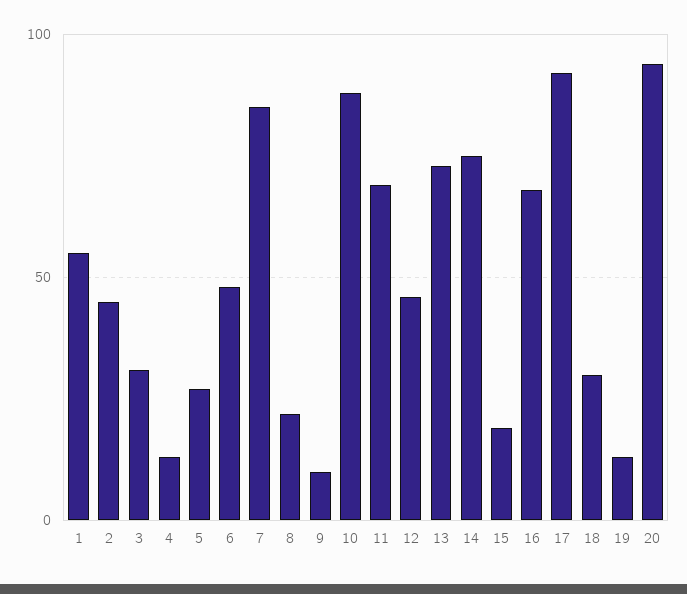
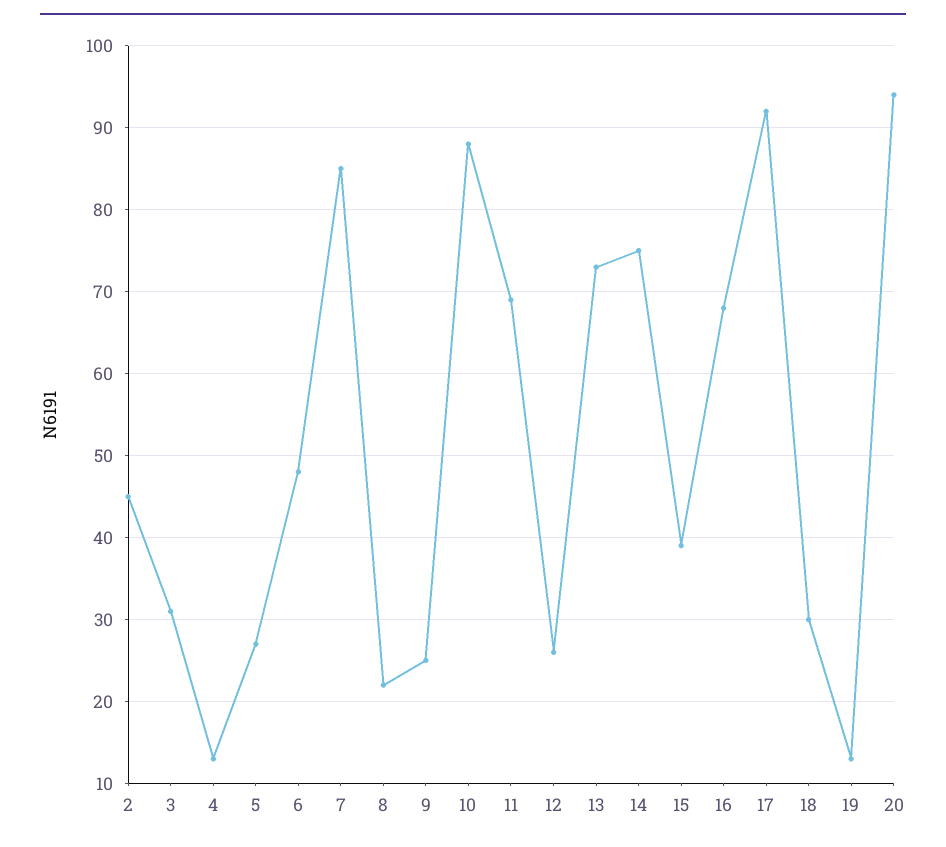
1: 55 -> none
9: 10 -> 25
12: 45 -> 26
15: 20 -> 39

